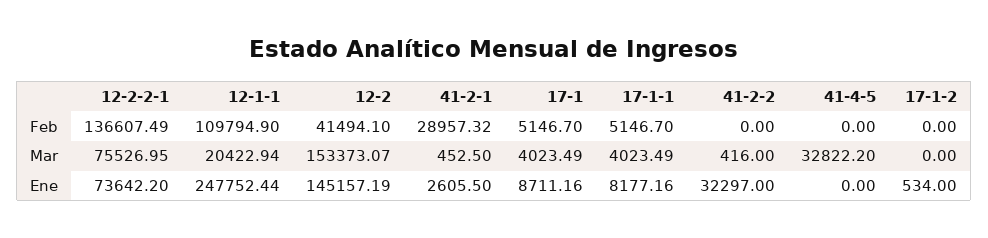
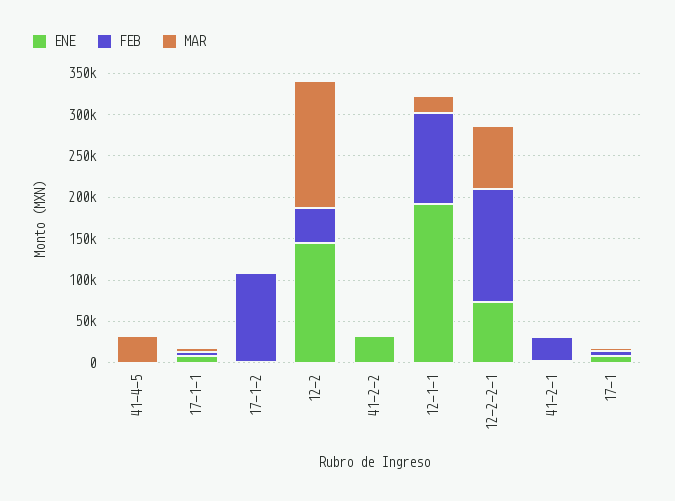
Feb, 17-1-2: 0 -> 110000
Ene, 12-1-1: 247752.44 -> 190000

